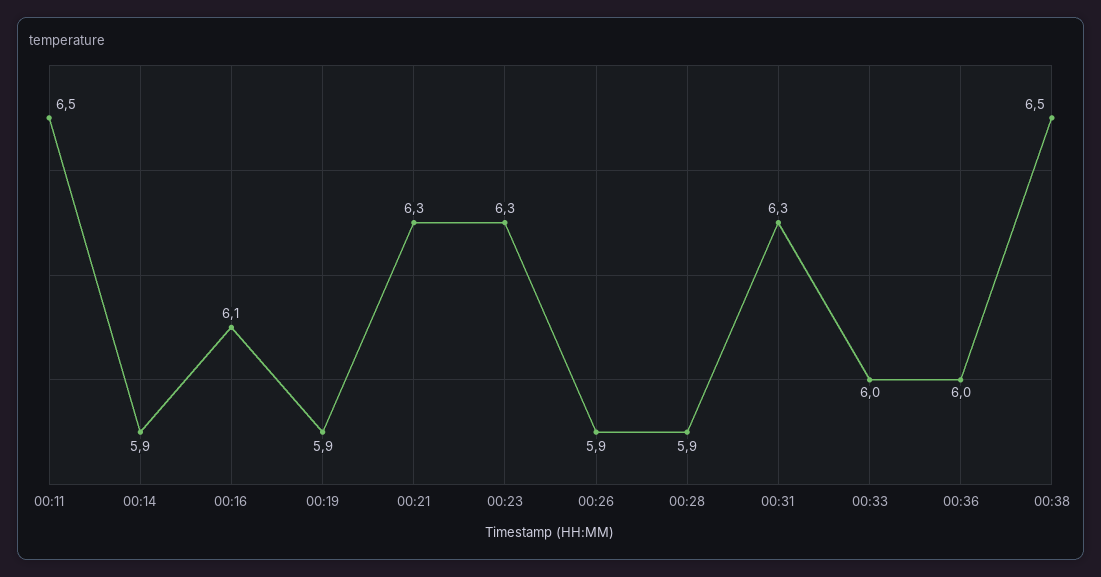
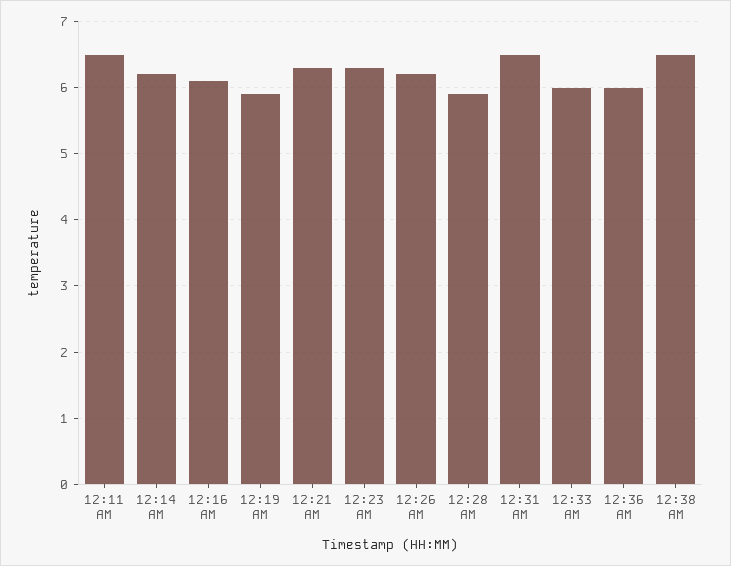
00:14: 5.9 -> 6.2
00:26: 5.9 -> 6.2
00:31: 6.3 -> 6.5

